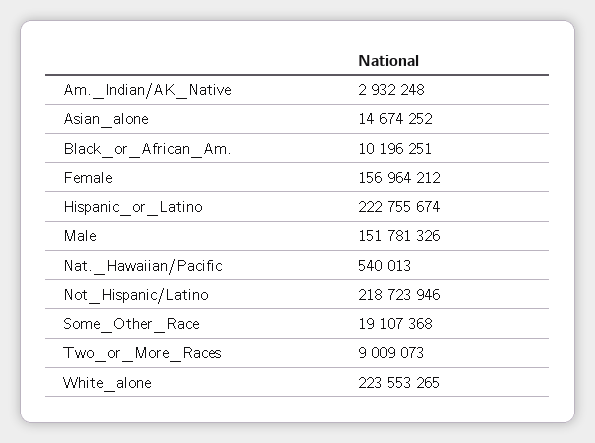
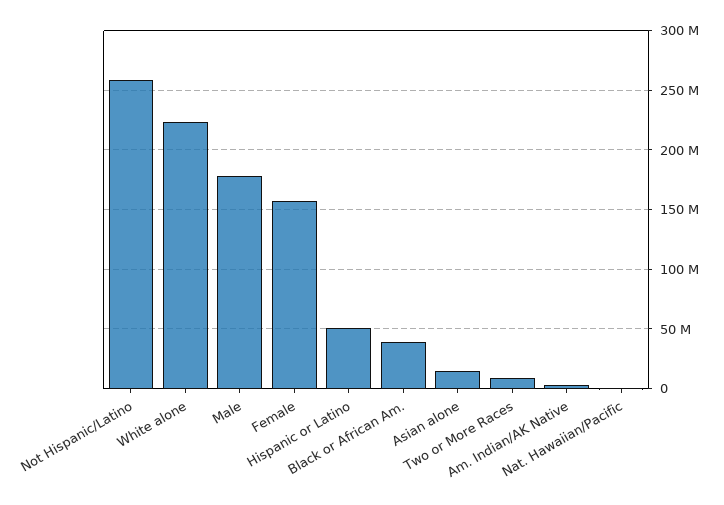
Black_or_African_Am.: 10196251 -> 40000000
Hispanic_or_Latino: 222755674 -> 50000000
Male: 151781326 -> 180000000
Not_Hispanic/Latino: 218723946 -> 260000000
Some_Other_Race: 19107368 -> none

